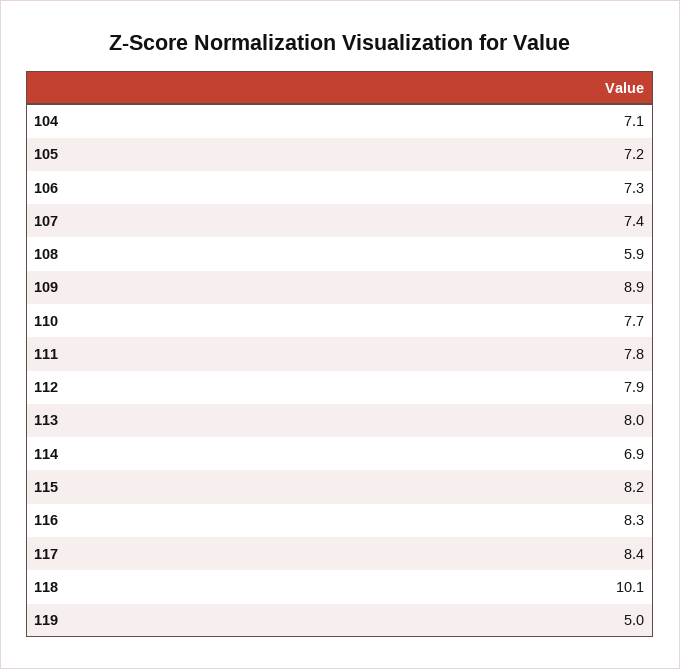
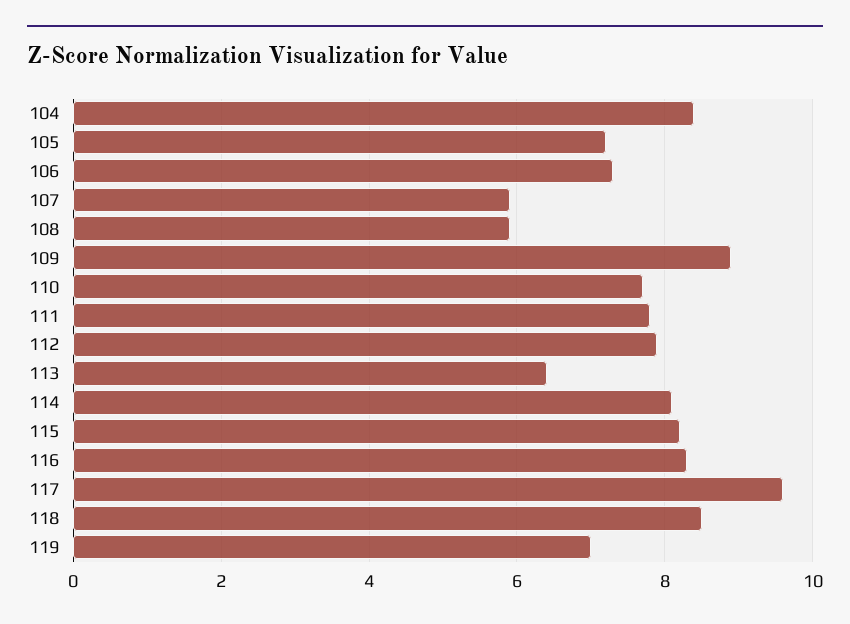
104: 7.1 -> 8.5
107: 7.4 -> 6
113: 8 -> 6.5
114: 6.9 -> 8
117: 8.4 -> 9.5
118: 10.1 -> 8.5
119: 5 -> 7

